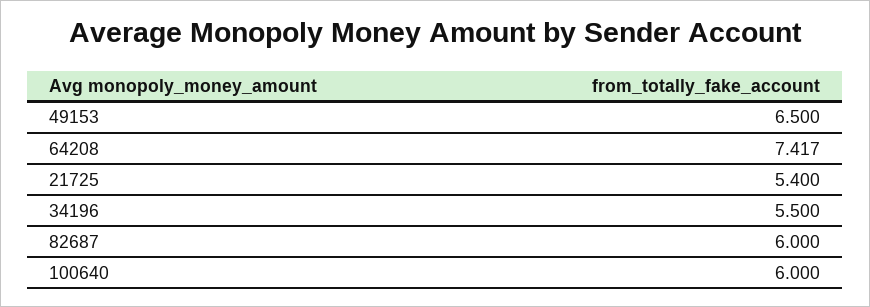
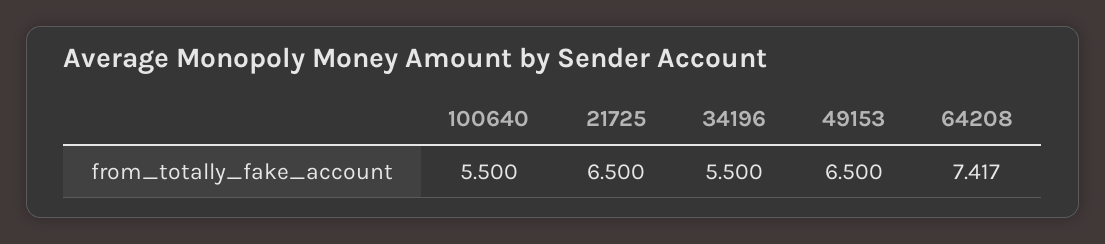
21725: 5.4 -> 6.5
82687: 6 -> none
100640: 6 -> 5.5

